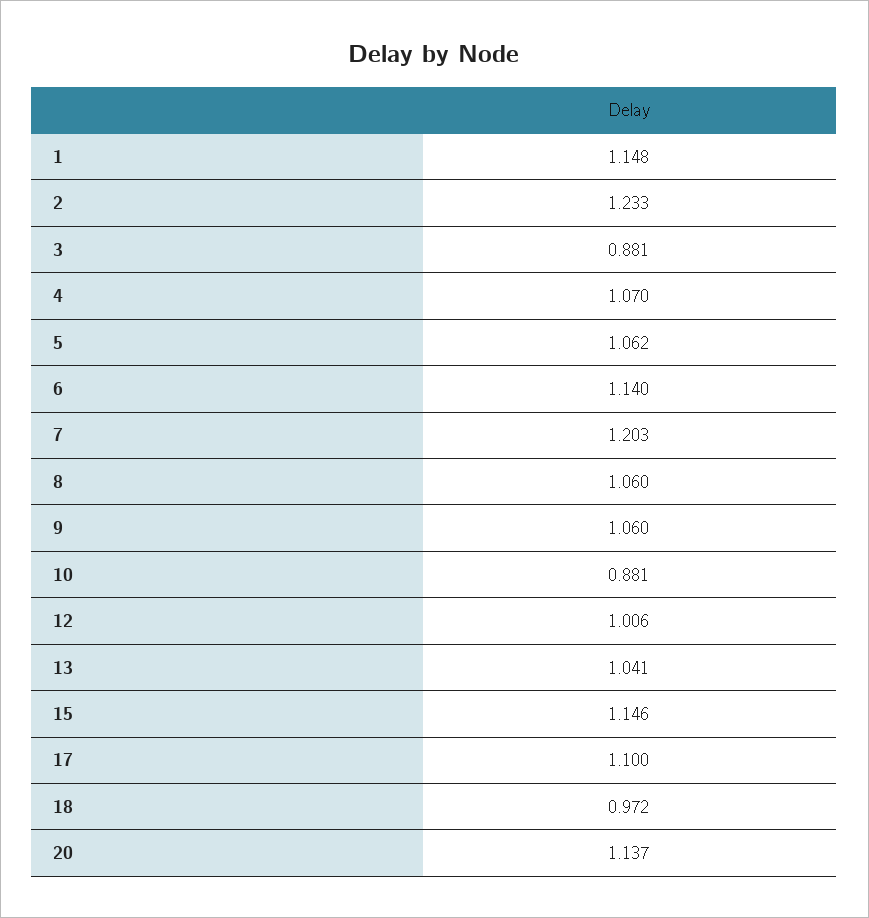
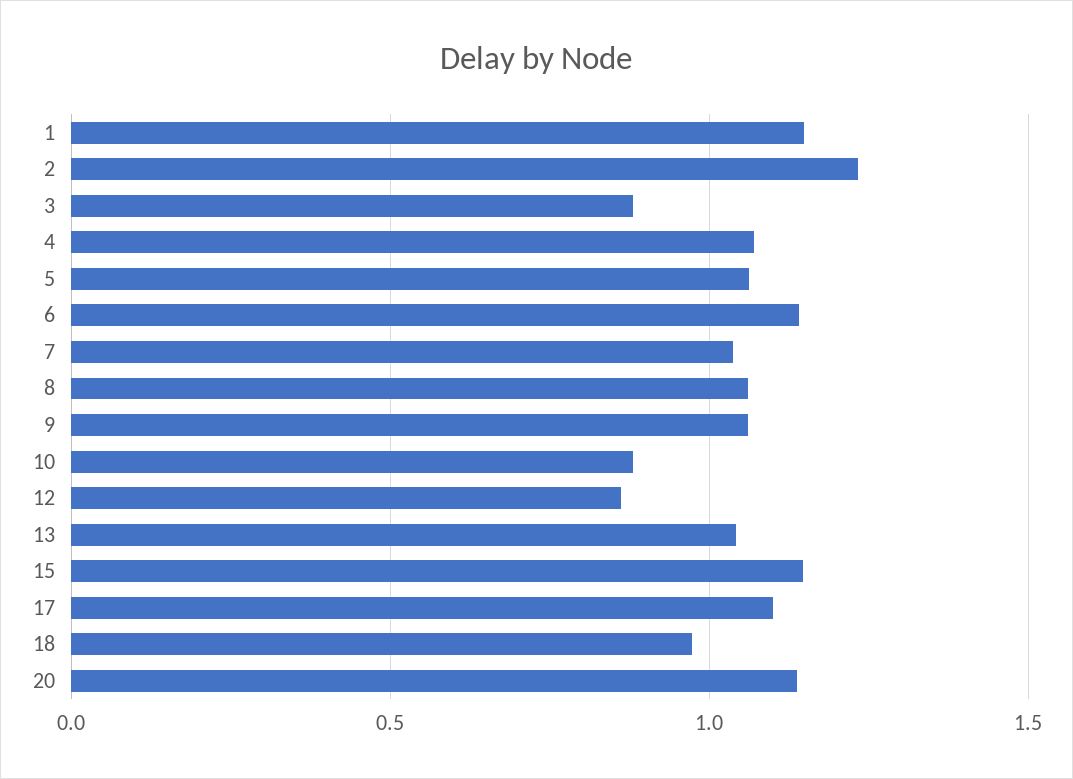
7: 1.203 -> 1.05
12: 1.006 -> 0.85

